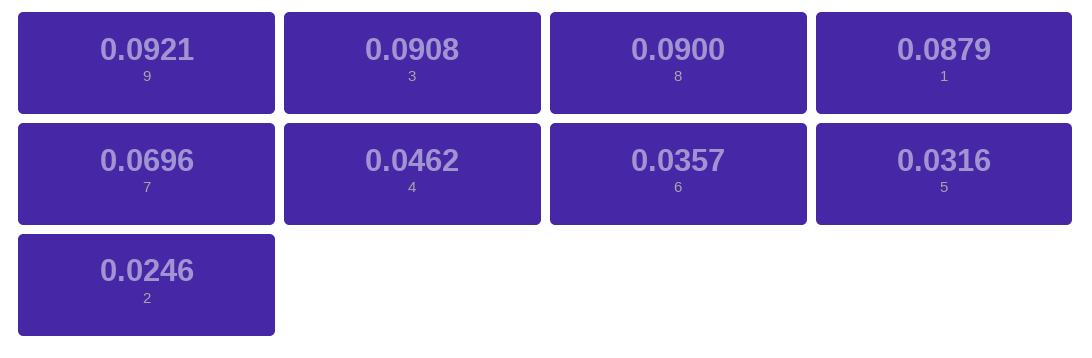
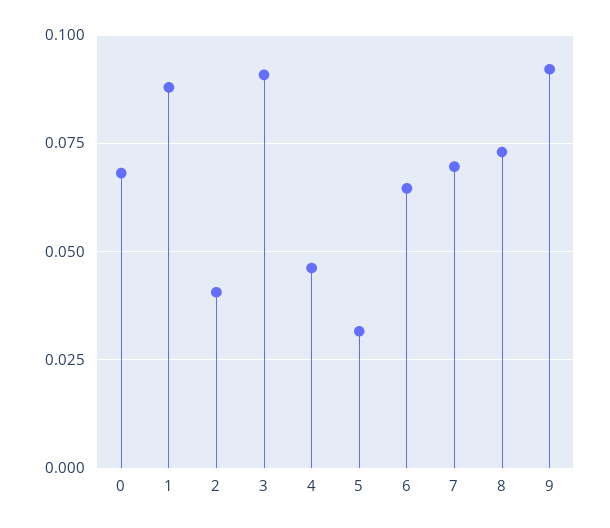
8: 0.09 -> 0.0725
6: 0.0357 -> 0.065
2: 0.0246 -> 0.04
0: none -> 0.0675

